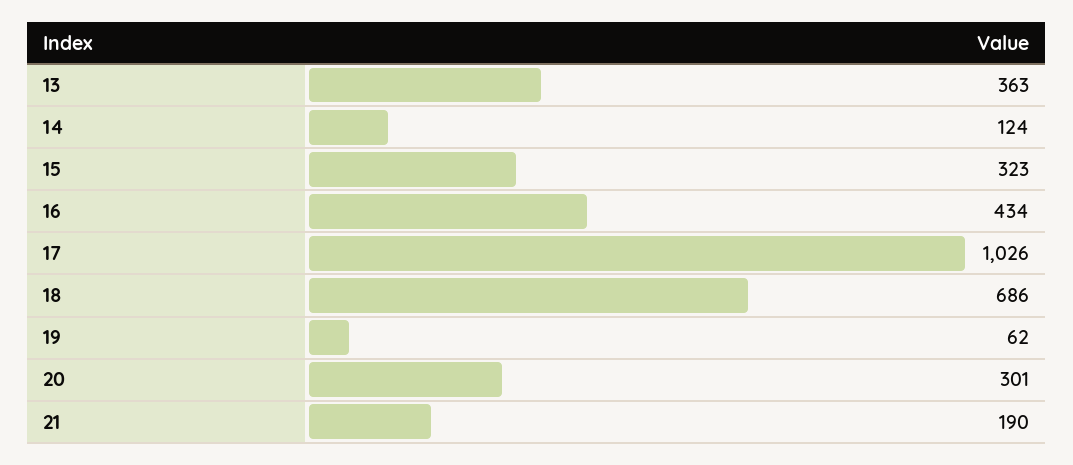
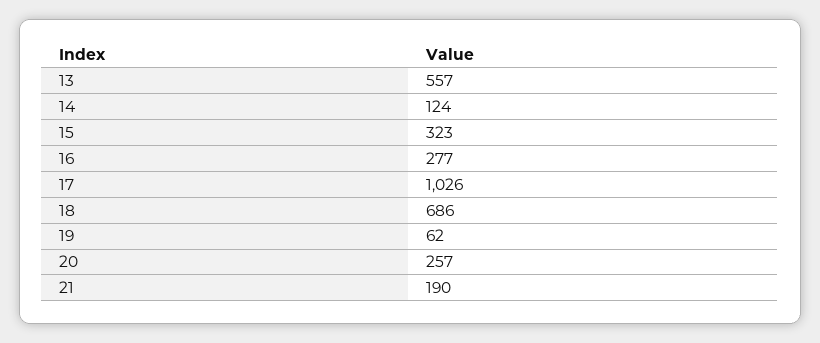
13: 363 -> 557
16: 434 -> 277
20: 301 -> 257

